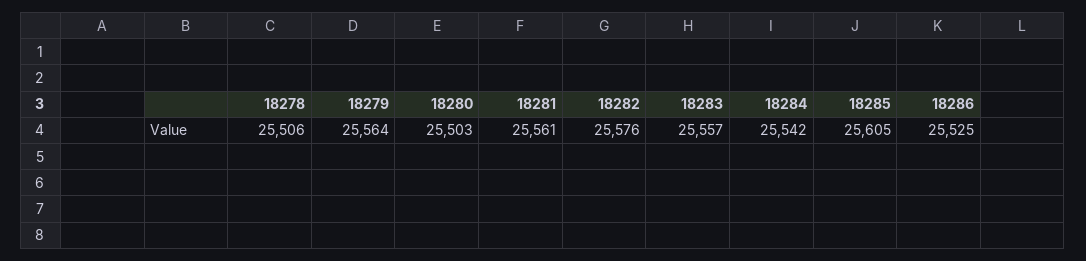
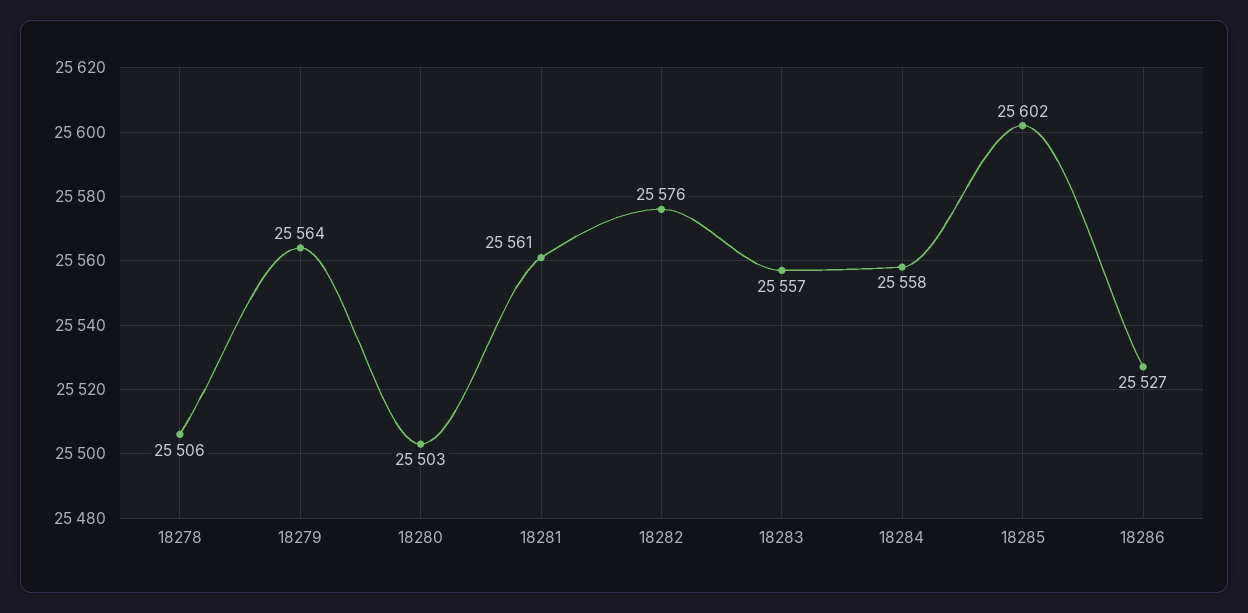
18284: 25542 -> 25558
18285: 25605 -> 25602
18286: 25525 -> 25527

